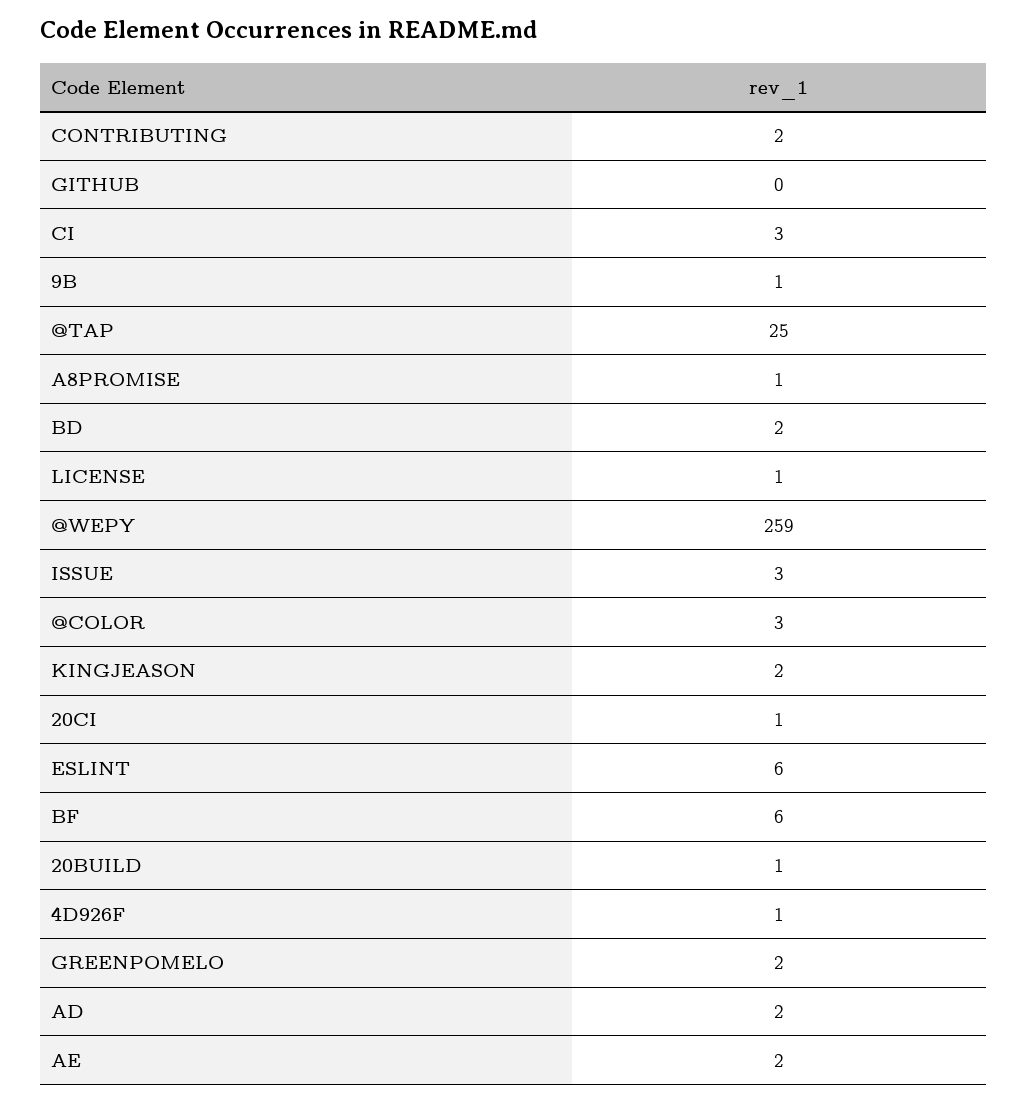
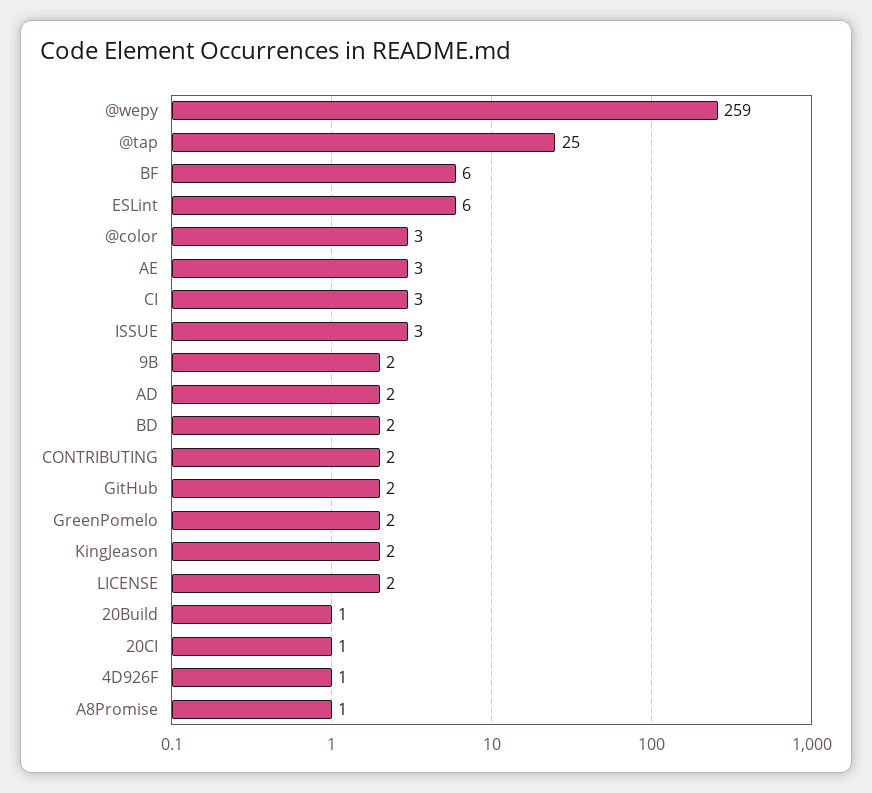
GITHUB: 0 -> 2
9B: 1 -> 2
LICENSE: 1 -> 2
AE: 2 -> 3

